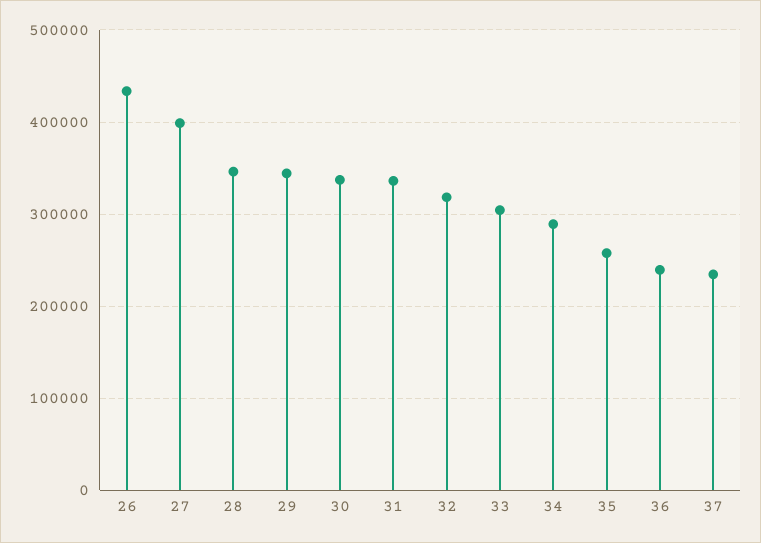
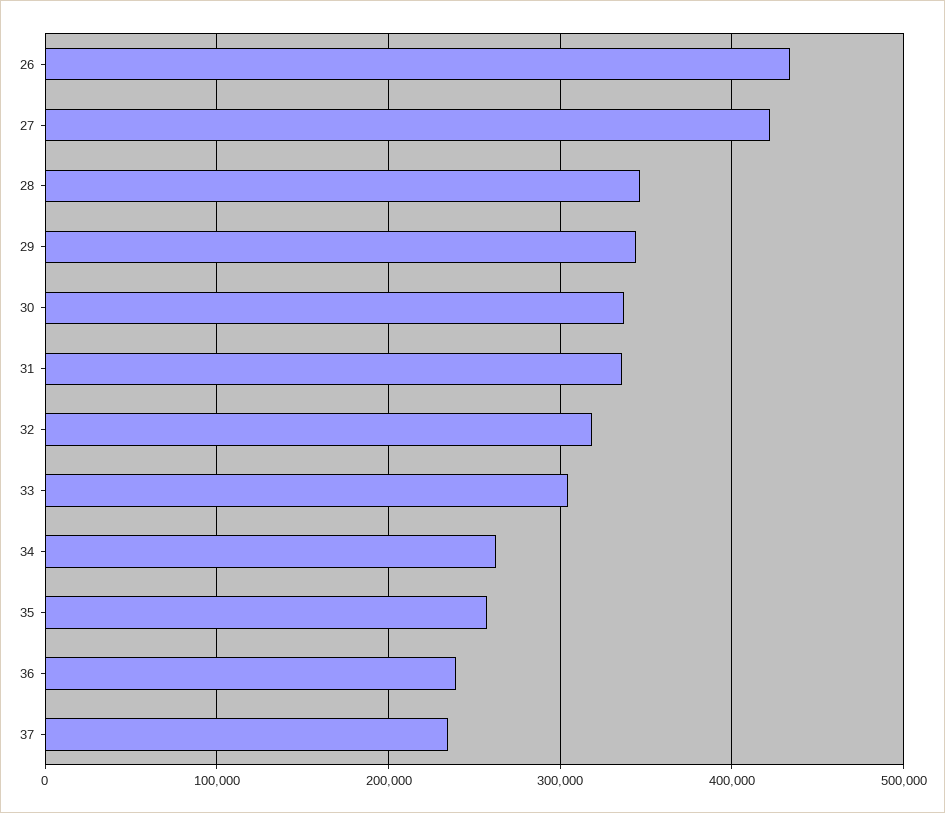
27: 400000 -> 420000
34: 290000 -> 260000

